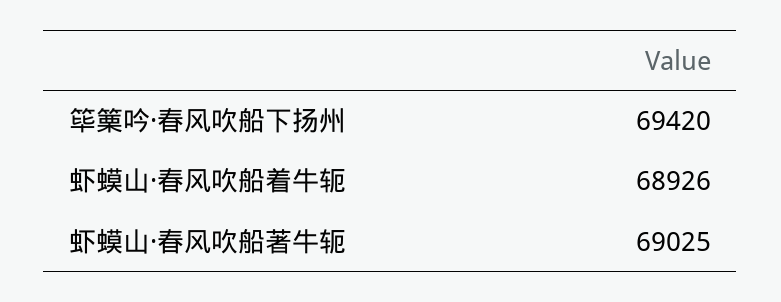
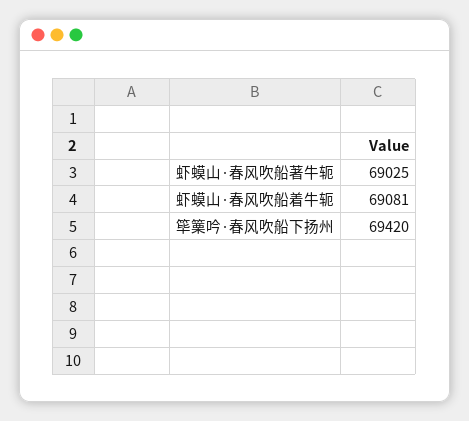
虾蟆山·春风吹船着牛轭: 68926 -> 69081

